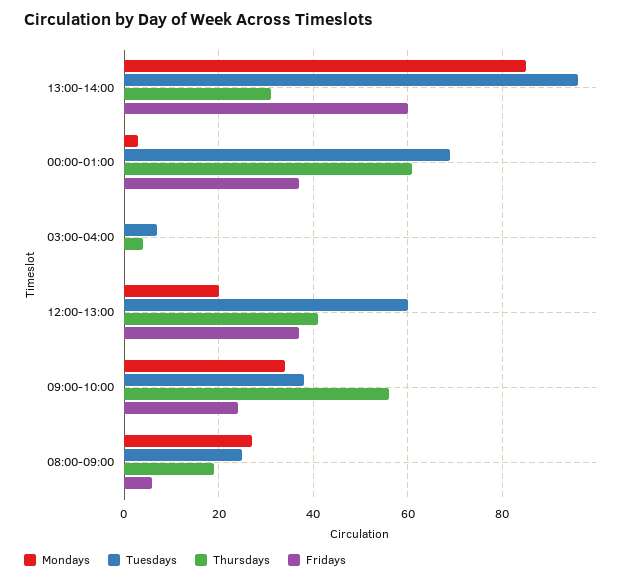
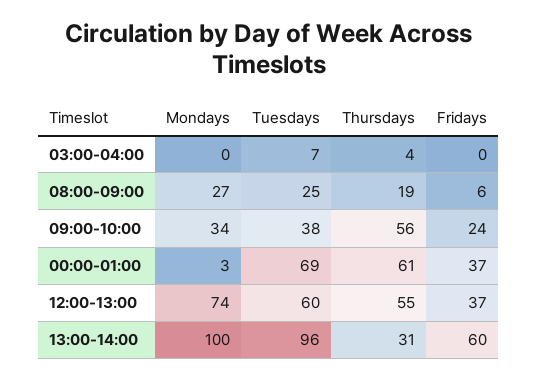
Mondays, 13:00-14:00: 85 -> 100
Mondays, 12:00-13:00: 20 -> 74
Thursdays, 12:00-13:00: 40 -> 55

